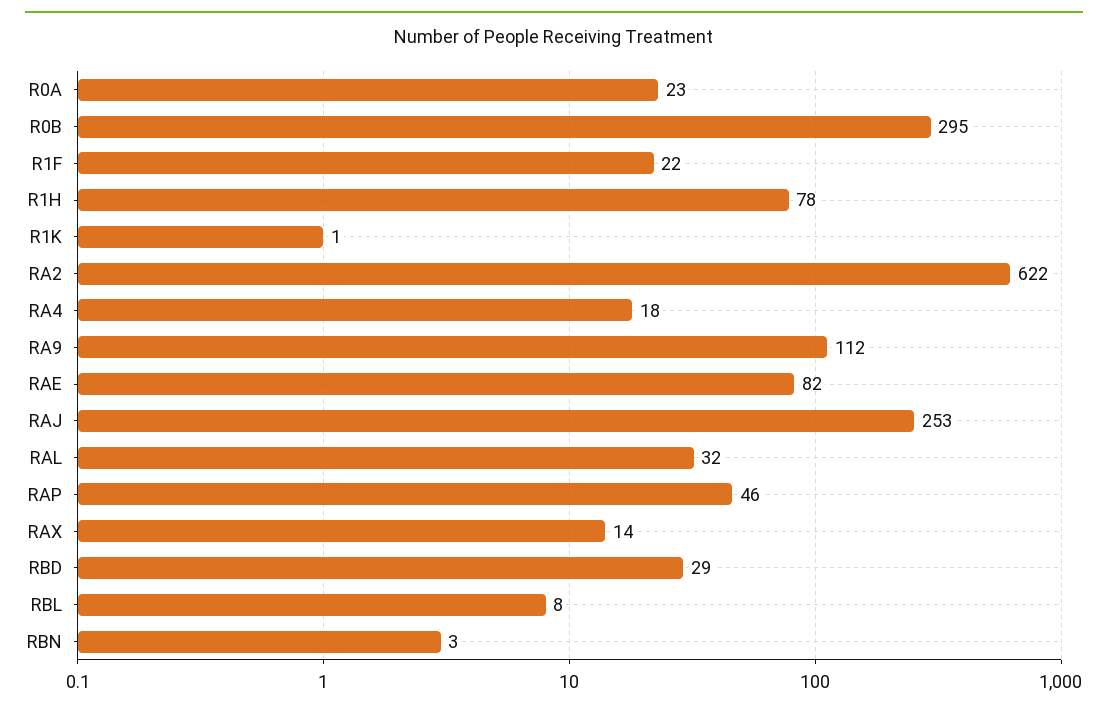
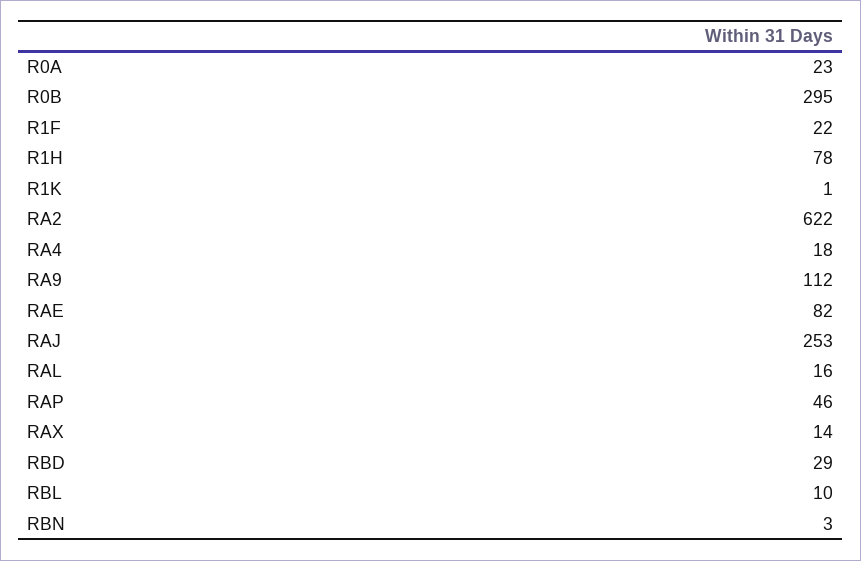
RAL: 32 -> 16
RBL: 8 -> 10

